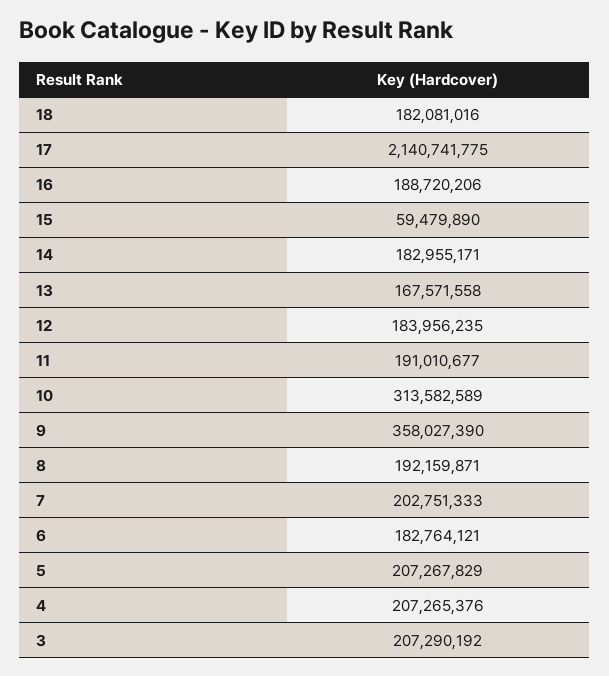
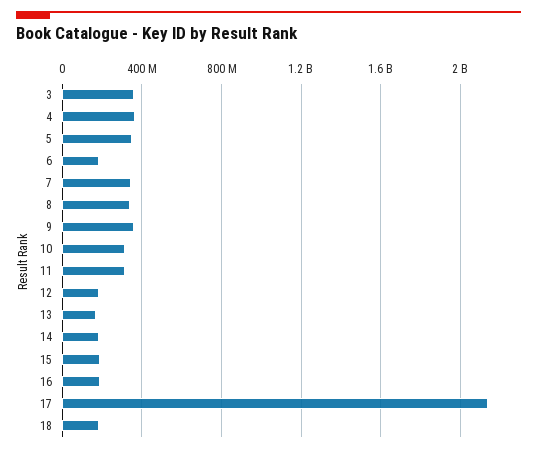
15: 59479890 -> 200000000
11: 191010677 -> 300000000
8: 192159871 -> 350000000
7: 202751333 -> 350000000
5: 207267829 -> 350000000
4: 207265376 -> 350000000
3: 207290192 -> 350000000

